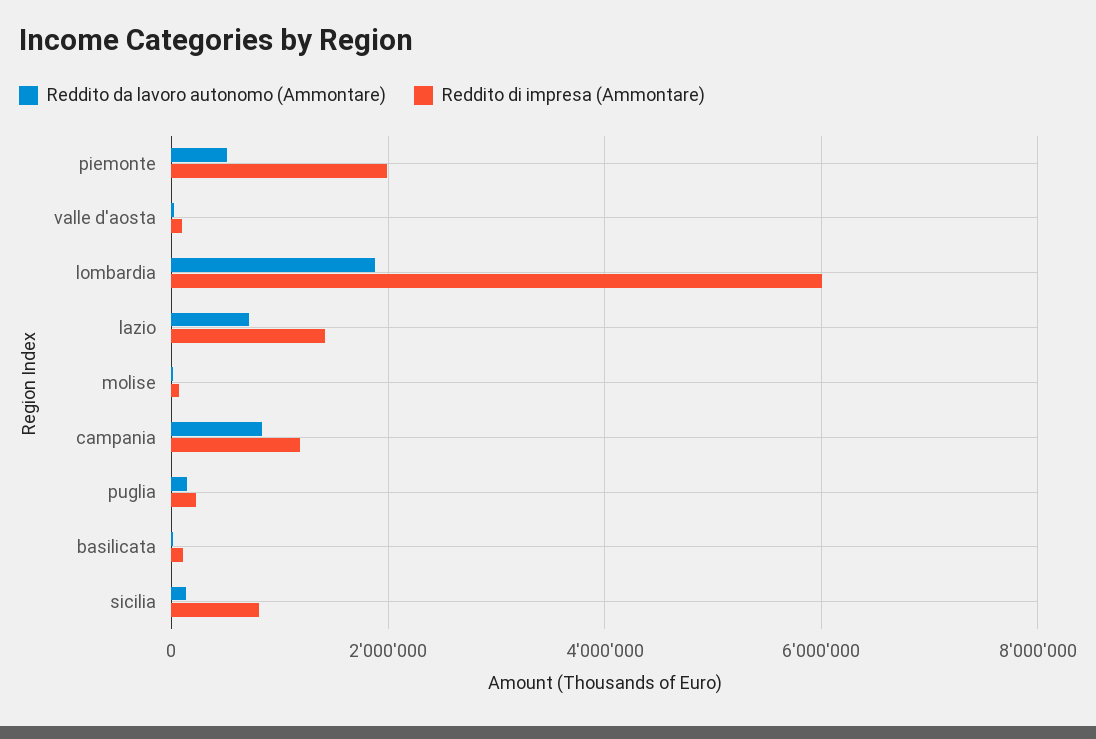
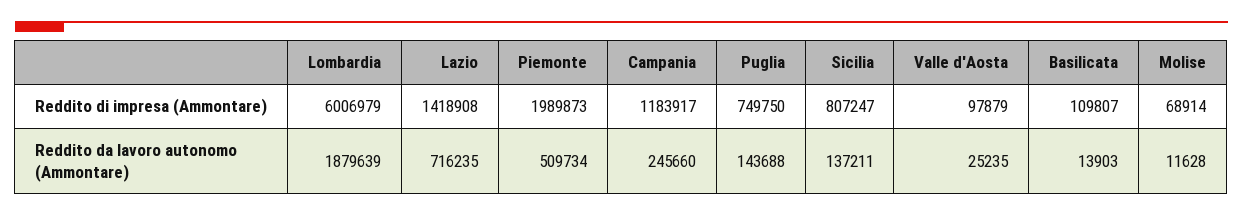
Reddito da lavoro autonomo (Ammontare), campania: 800000 -> 245660
Reddito di impresa (Ammontare), puglia: 200000 -> 749750

